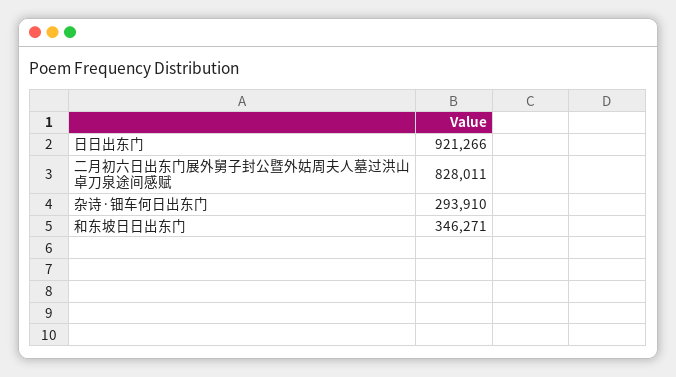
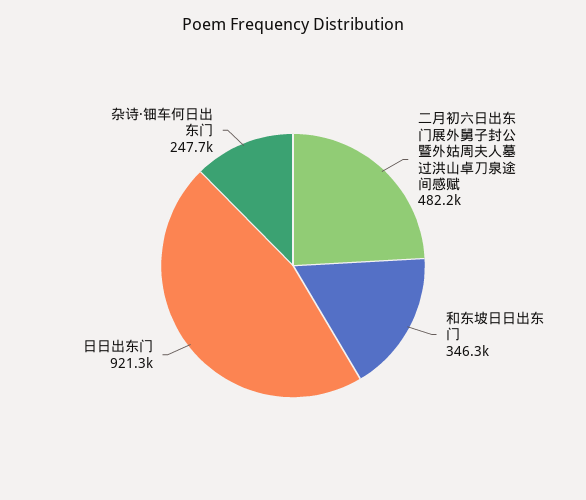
二月初六日出东门展外舅子封公暨外姑周夫人墓过洪山卓刀泉途间感赋: 828011 -> 482200
杂诗·钿车何日出东门: 293910 -> 247700

